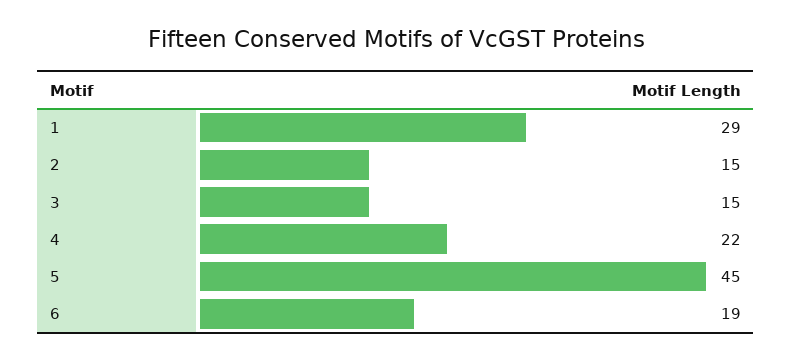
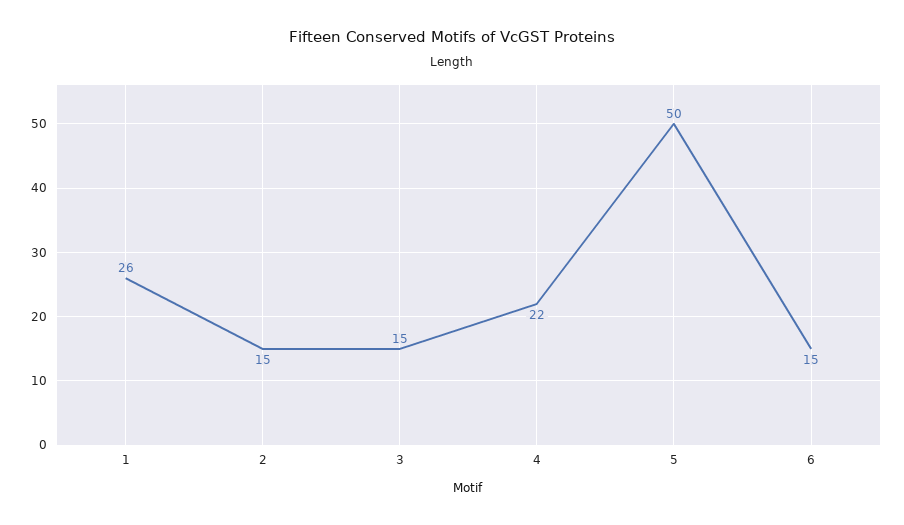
1: 29 -> 26
5: 45 -> 50
6: 19 -> 15

